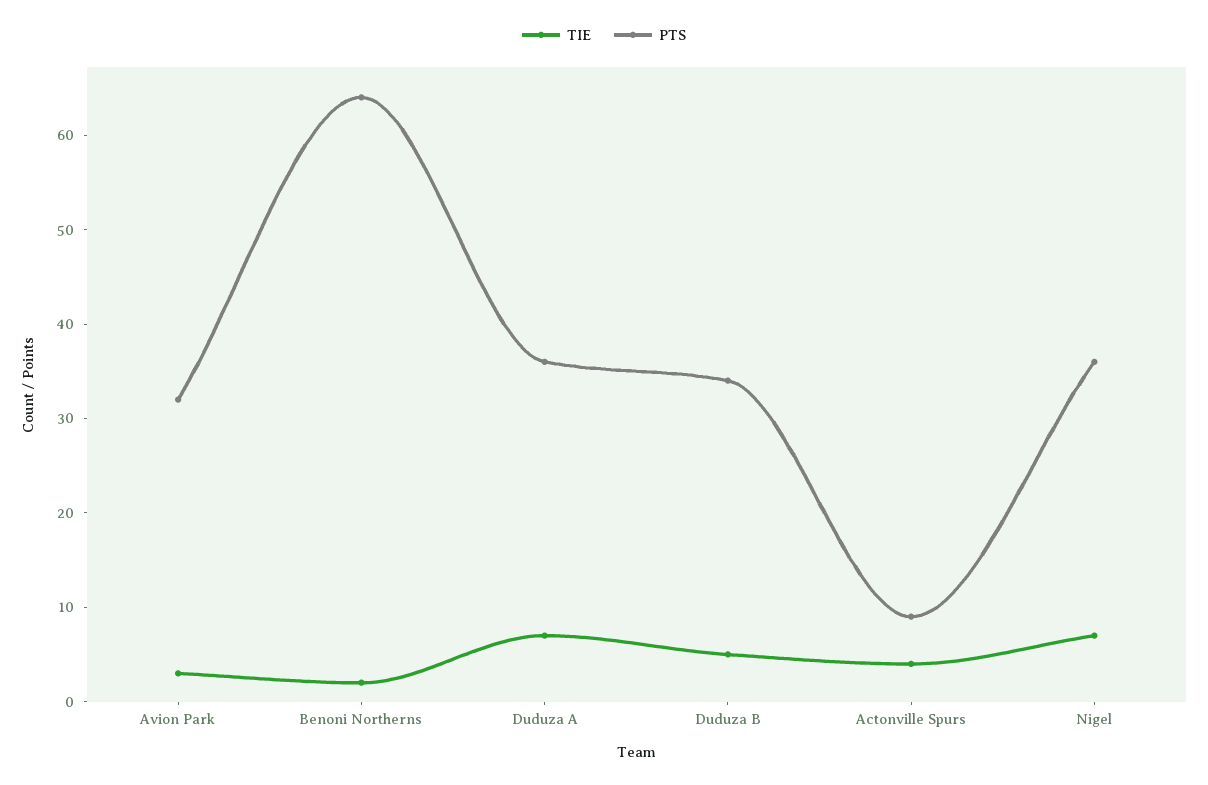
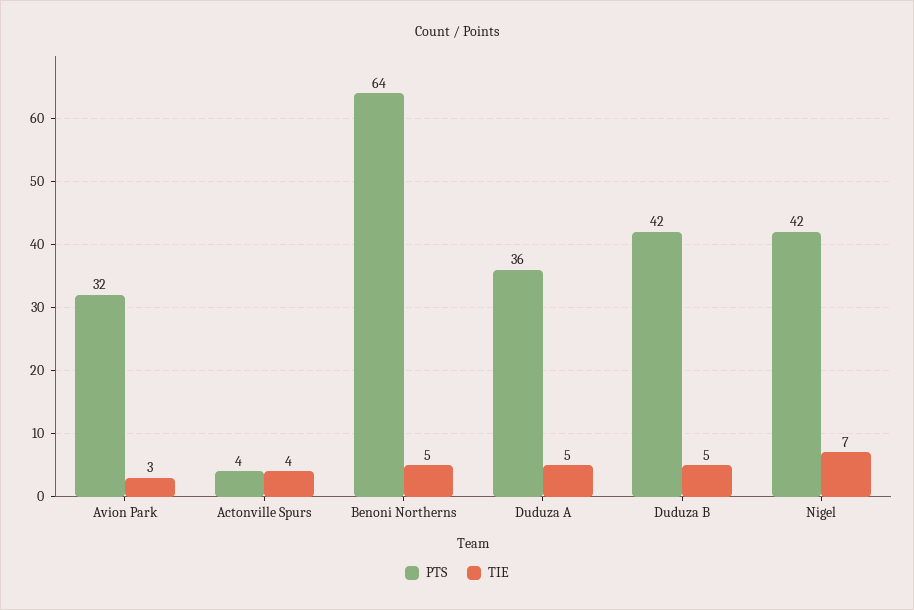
TIE, Benoni Northerns: 2 -> 5
TIE, Duduza A: 7 -> 5
PTS, Duduza B: 34 -> 42
PTS, Actonville Spurs: 9 -> 4
PTS, Nigel: 36 -> 42

